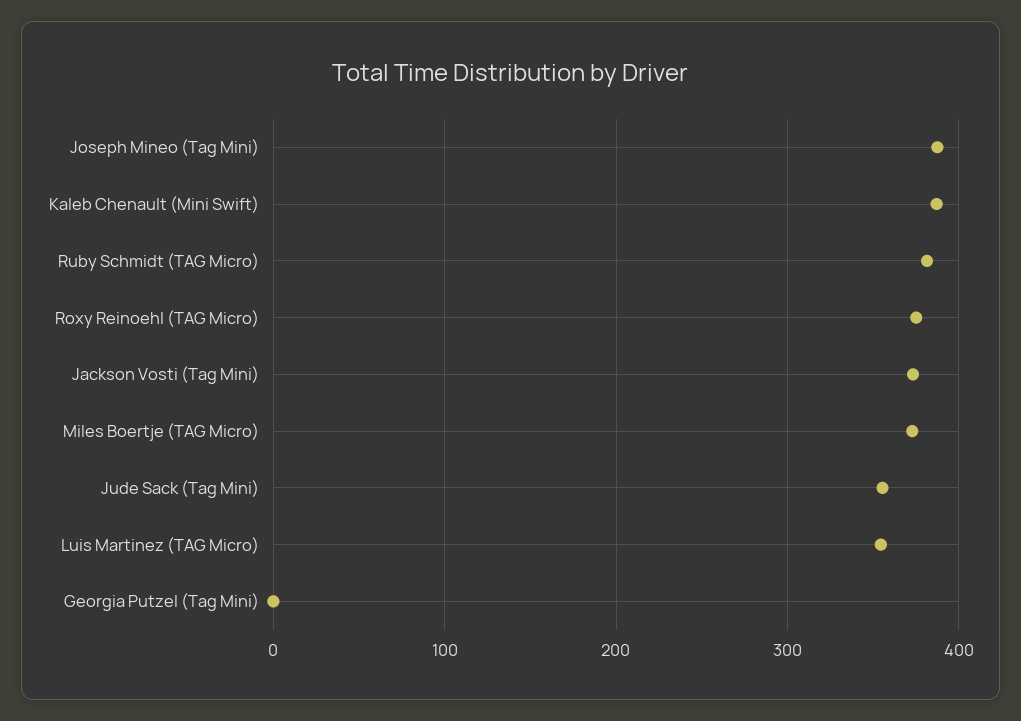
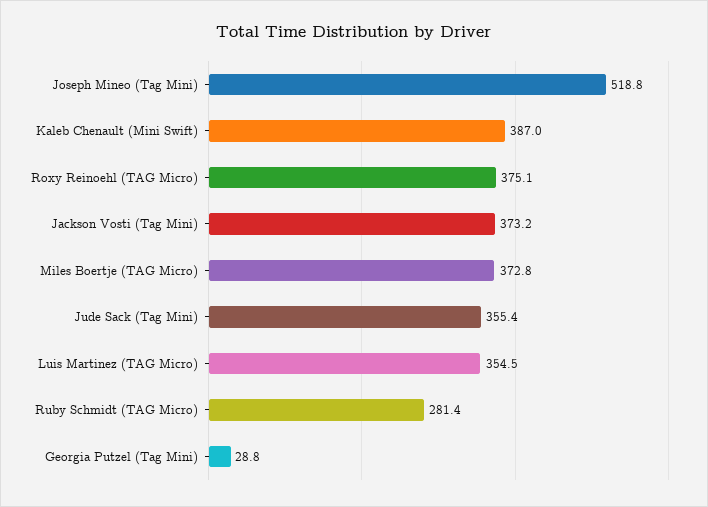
Joseph Mineo (Tag Mini): 390 -> 518.8
Ruby Schmidt (TAG Micro): 380 -> 281.4
Georgia Putzel (Tag Mini): 0 -> 28.8

